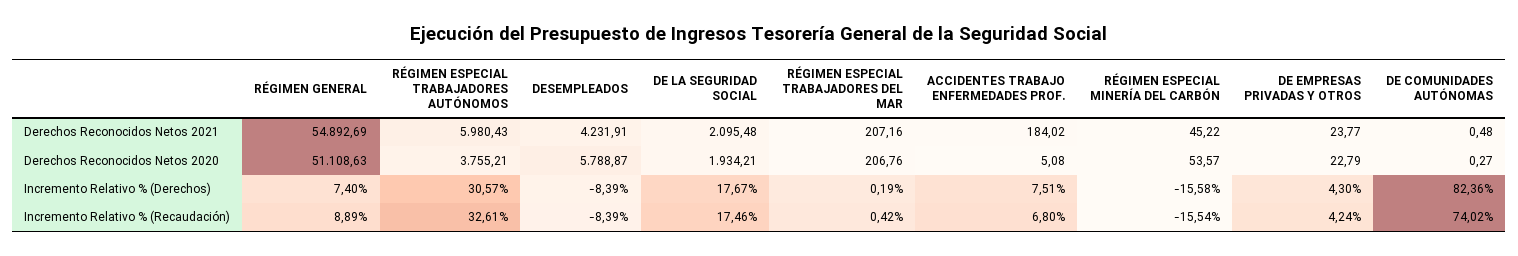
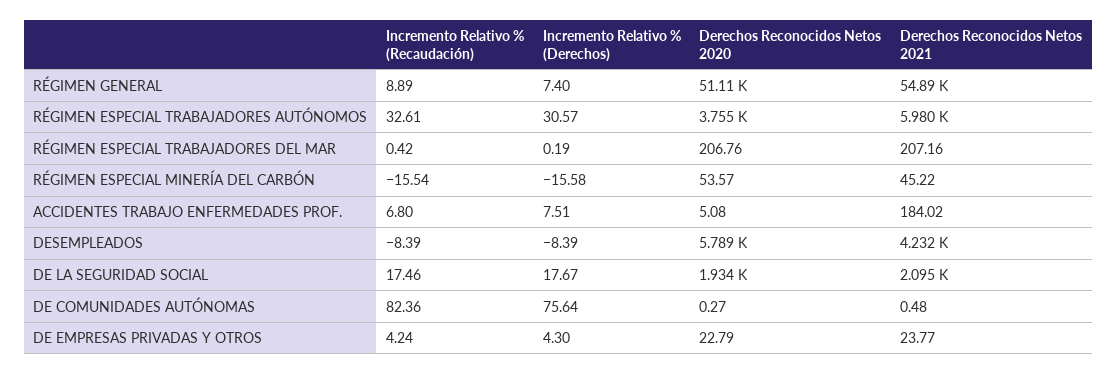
DE COMUNIDADES AUTÓNOMAS, Incremento Relativo % (Derechos): 82.36 -> 75.64
DE COMUNIDADES AUTÓNOMAS, Incremento Relativo % (Recaudación): 74.02 -> 82.36

